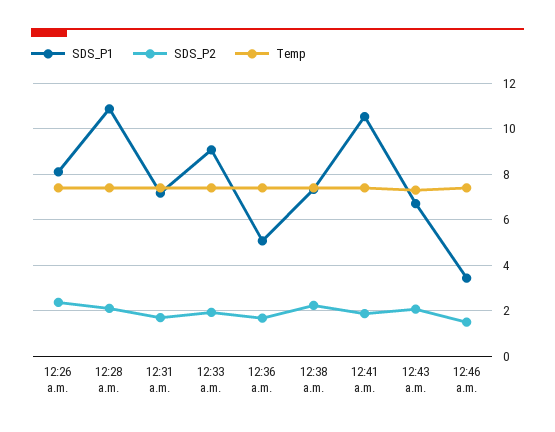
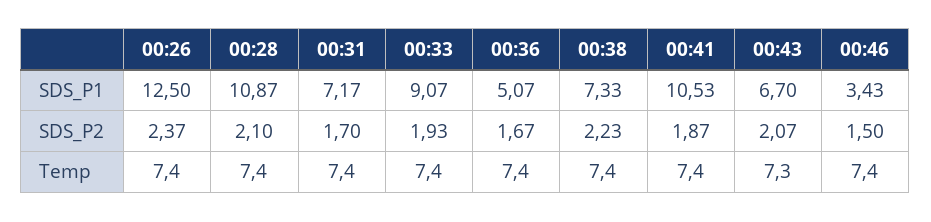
SDS_P1, 12:26 a.m.: 8 -> 12.5

